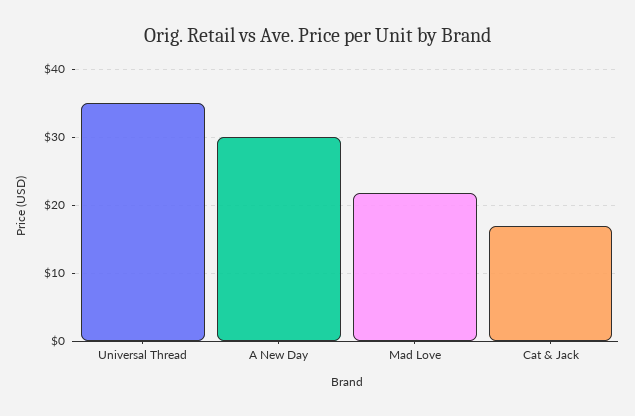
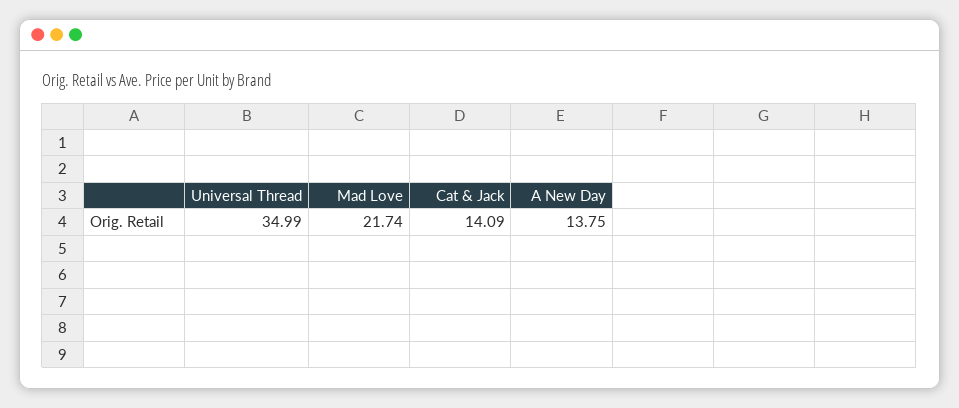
A New Day: 30 -> 13.75
Cat & Jack: 17 -> 14.09

